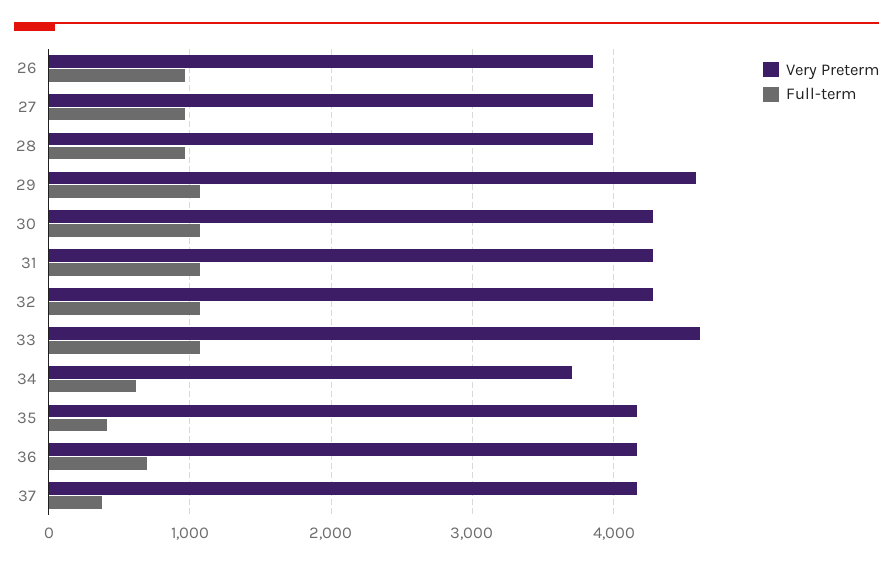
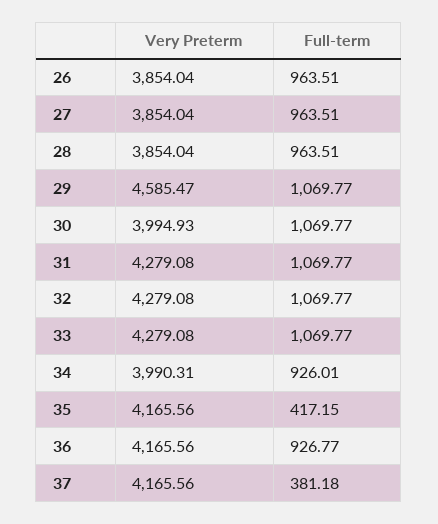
Very Preterm, 30: 4300 -> 3994.93
Very Preterm, 33: 4600 -> 4279.08
Very Preterm, 34: 3700 -> 3990.31
Full-term, 34: 600 -> 926.01
Full-term, 36: 700 -> 926.77

